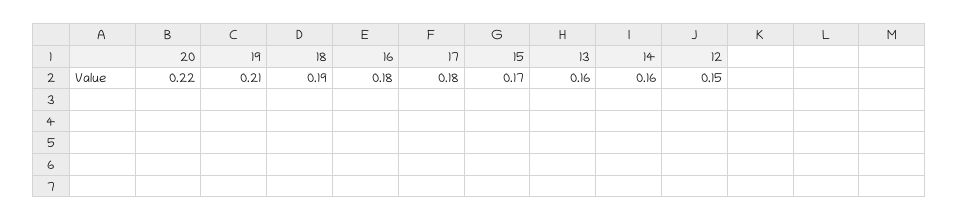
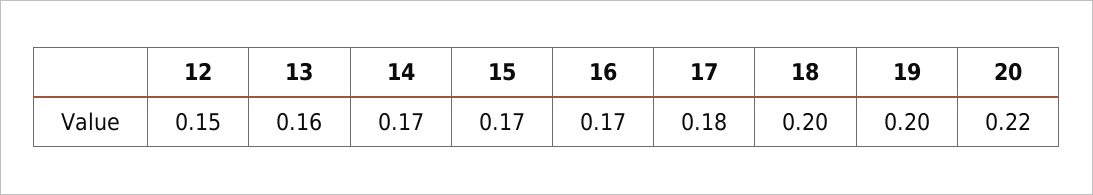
19: 0.21 -> 0.2
18: 0.19 -> 0.2
16: 0.18 -> 0.17
14: 0.16 -> 0.17

